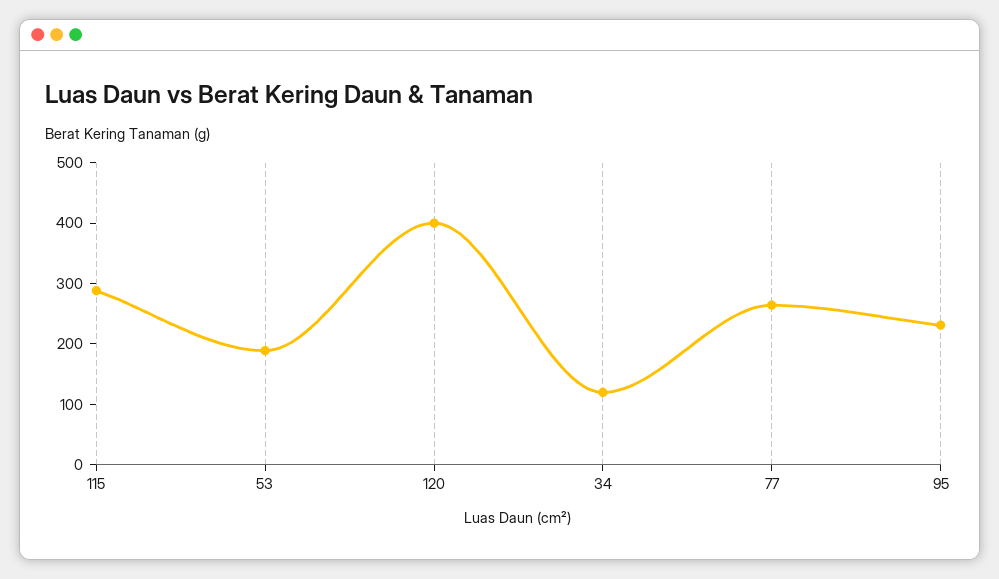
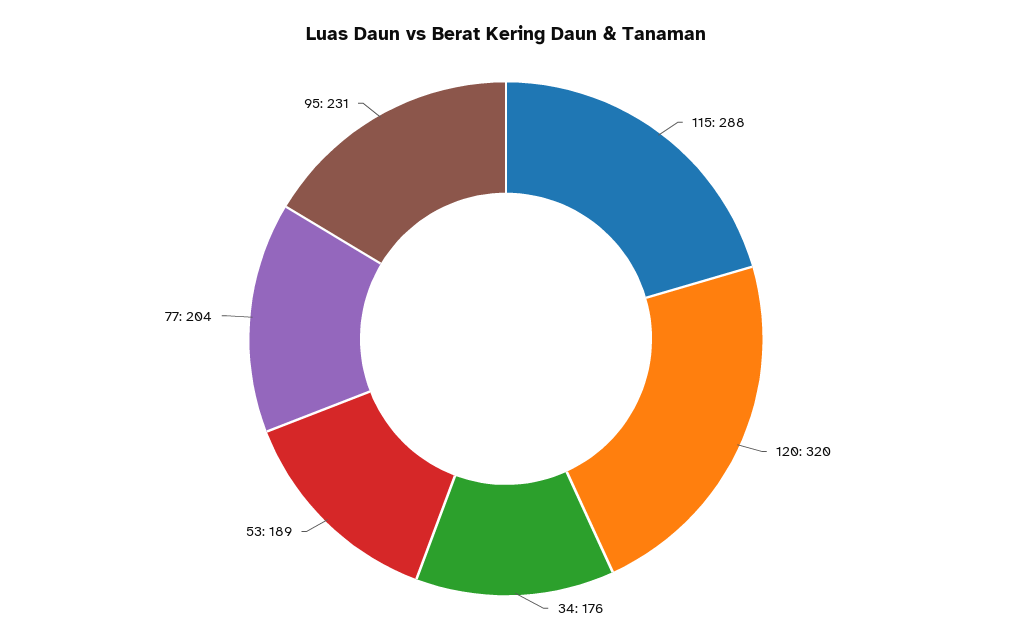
120: 400 -> 320
34: 120 -> 176
77: 260 -> 204

